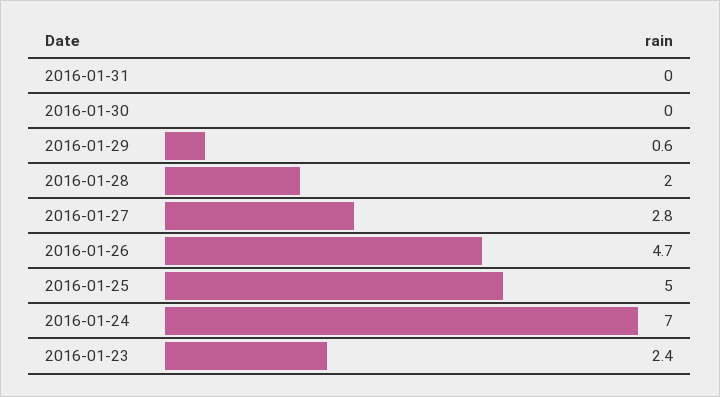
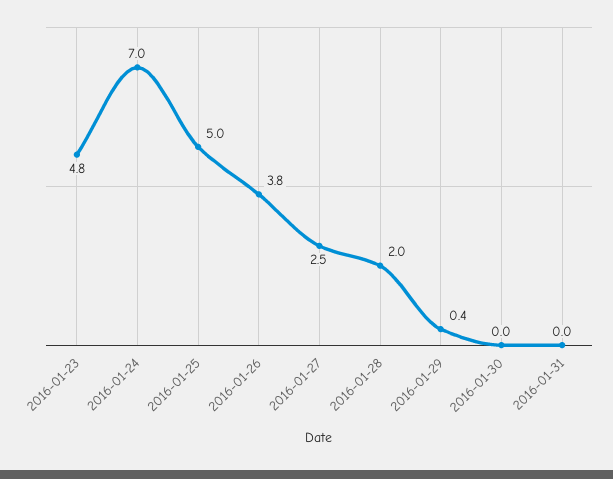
2016-01-29: 0.6 -> 0.4
2016-01-27: 2.8 -> 2.5
2016-01-26: 4.7 -> 3.8
2016-01-23: 2.4 -> 4.8

